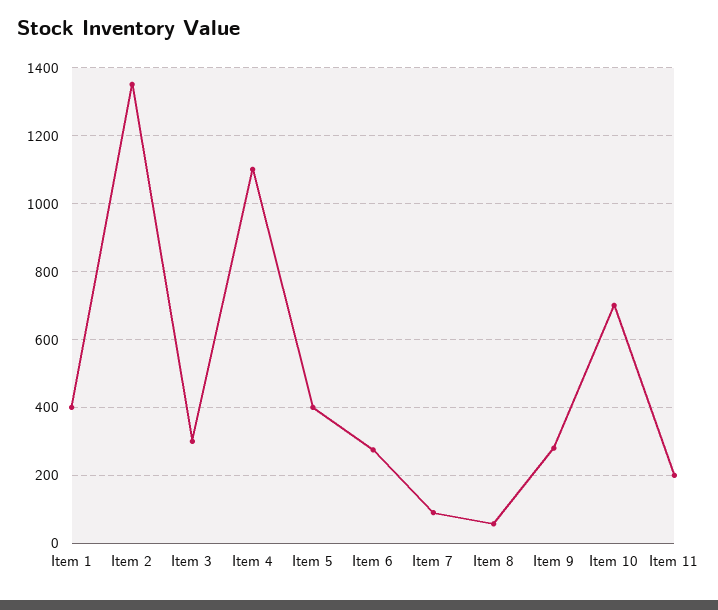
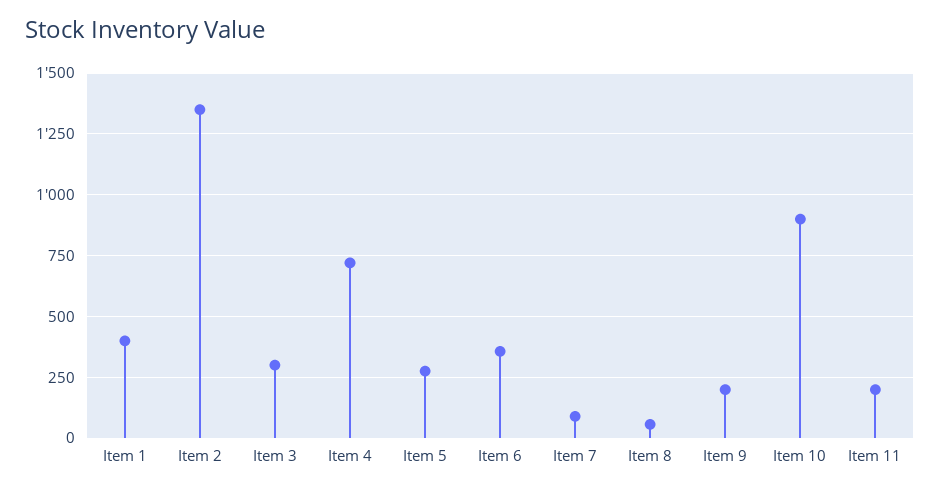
Item 4: 1100 -> 725
Item 5: 400 -> 275
Item 6: 280 -> 350
Item 9: 280 -> 200
Item 10: 700 -> 900

